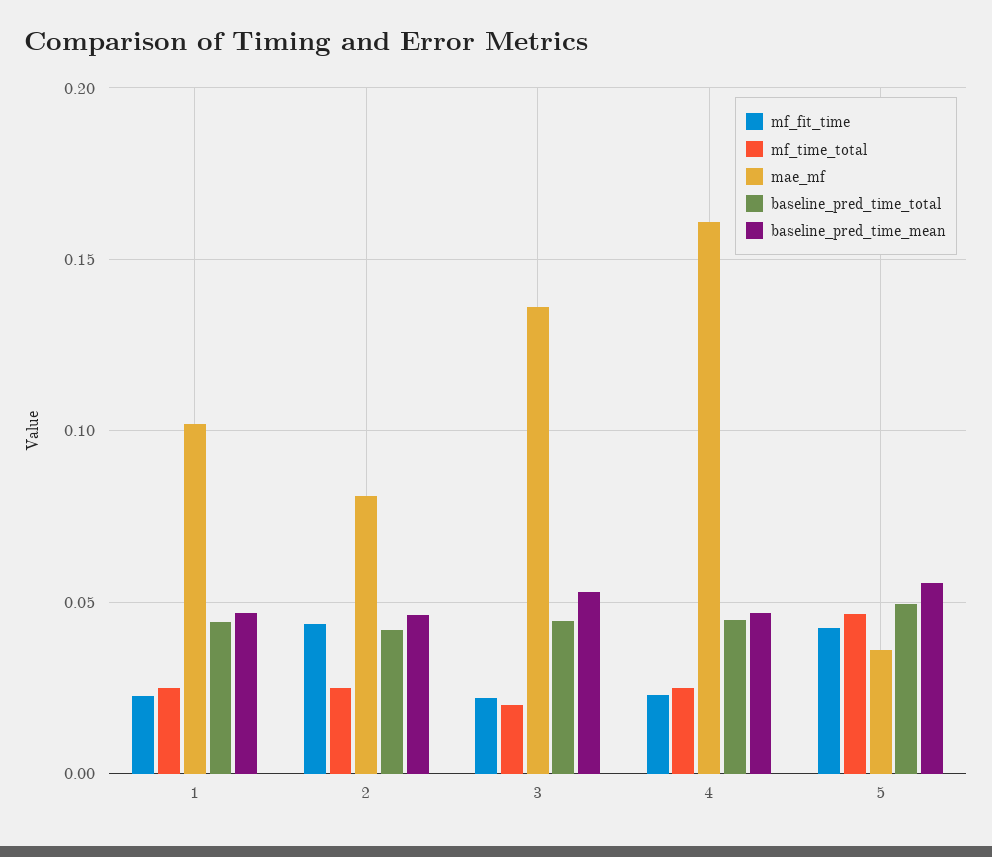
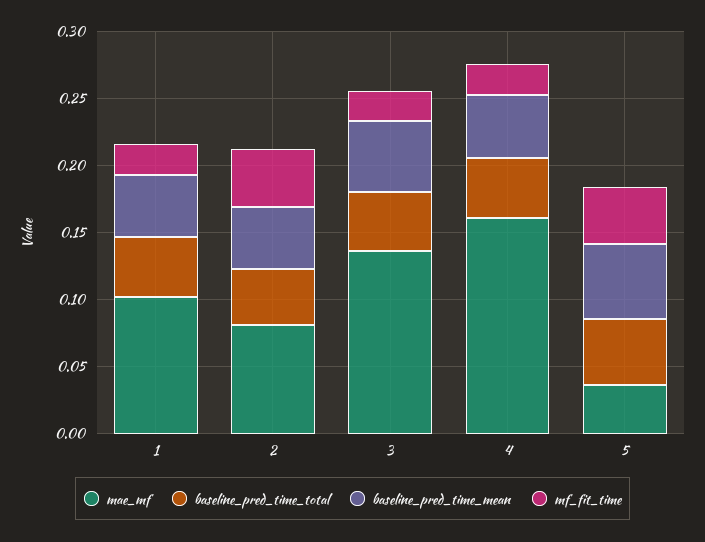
mf_time_total, 1: 0.025 -> none
mf_time_total, 2: 0.025 -> none
mf_time_total, 3: 0.02 -> none
mf_time_total, 4: 0.025 -> none
mf_time_total, 5: 0.045 -> none

